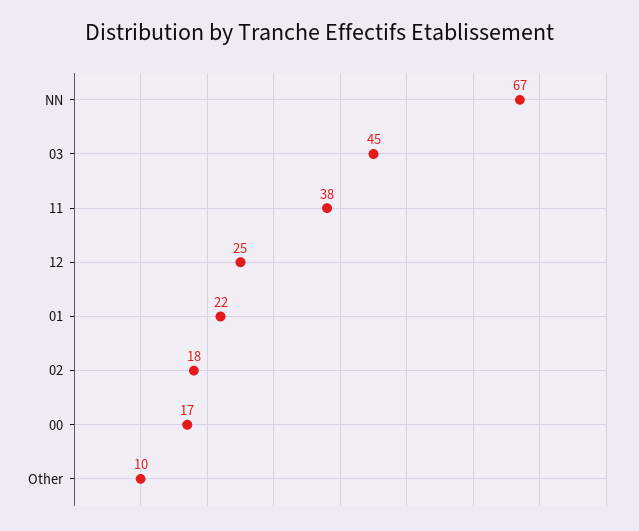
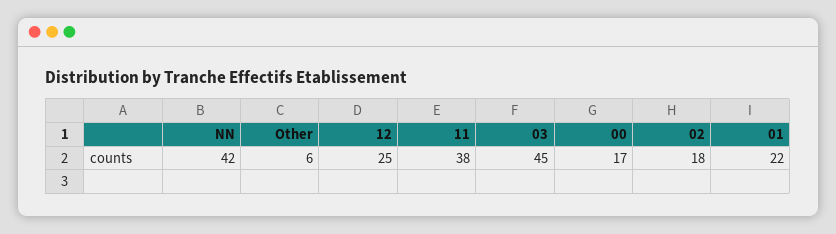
NN: 67 -> 42
Other: 10 -> 6

